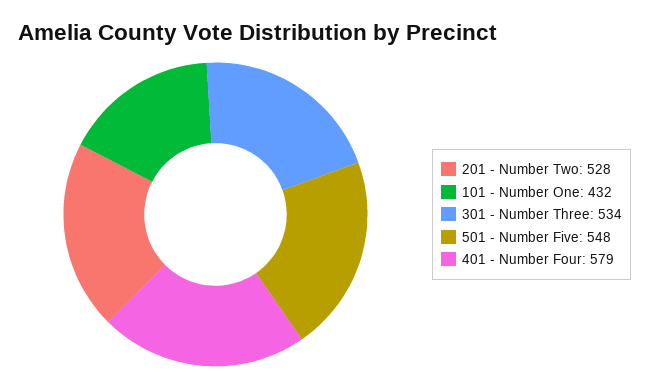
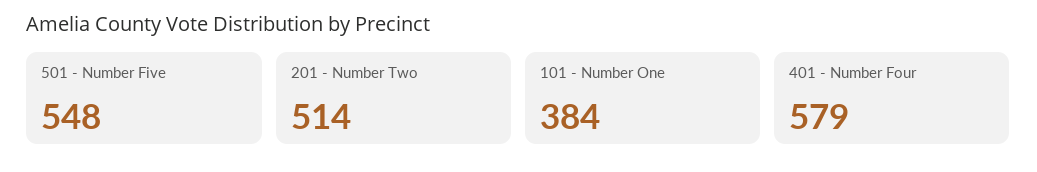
201 - Number Two: 528 -> 514
101 - Number One: 432 -> 384
301 - Number Three: 534 -> none

